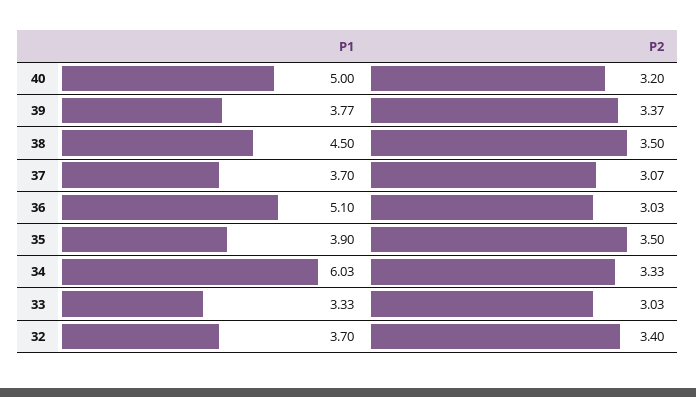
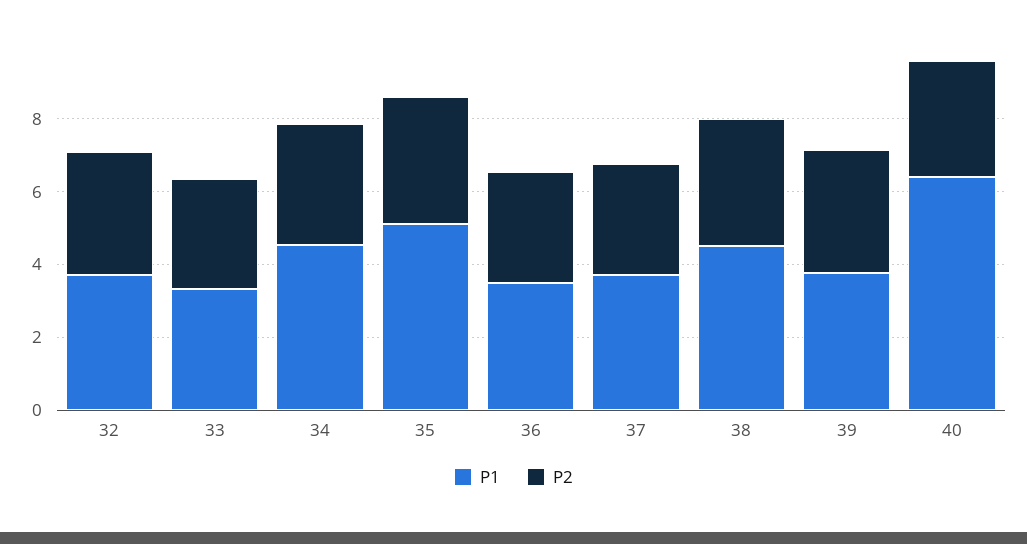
P1, 40: 5 -> 6.5
P1, 36: 5.1 -> 3.5
P1, 35: 3.9 -> 5
P1, 34: 6.03 -> 4.5

